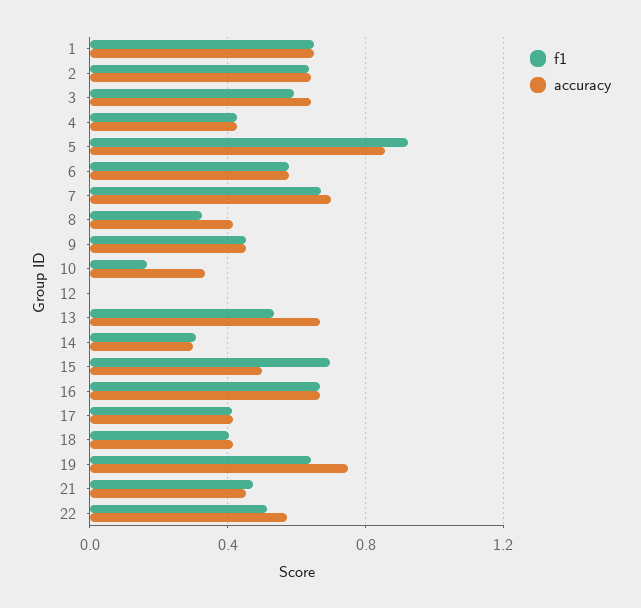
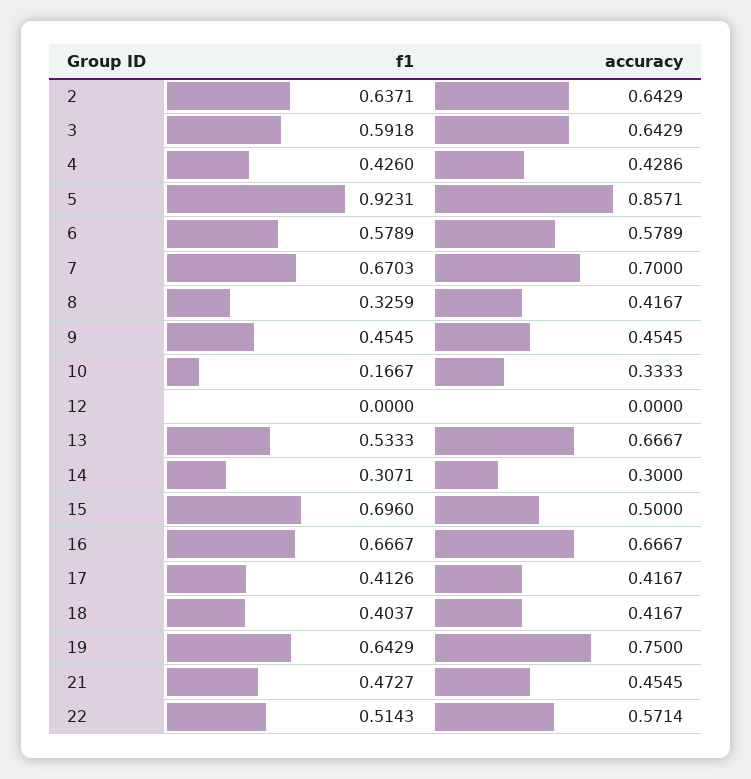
f1, 1: 0.65 -> none
accuracy, 1: 0.65 -> none

